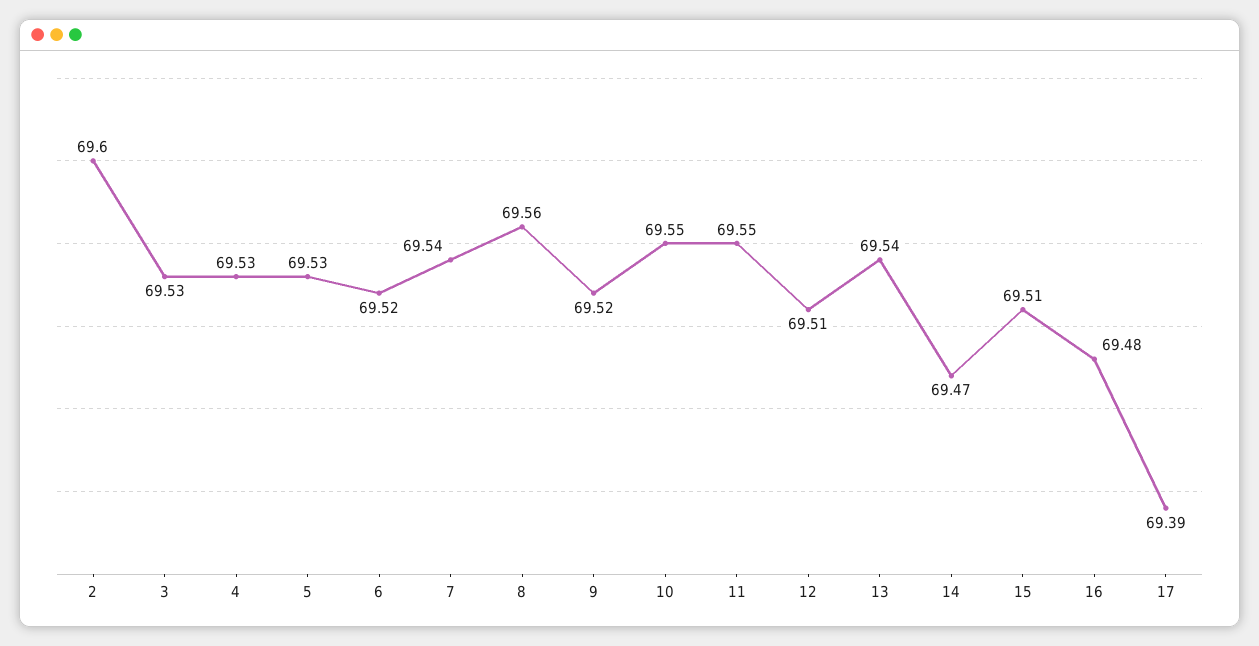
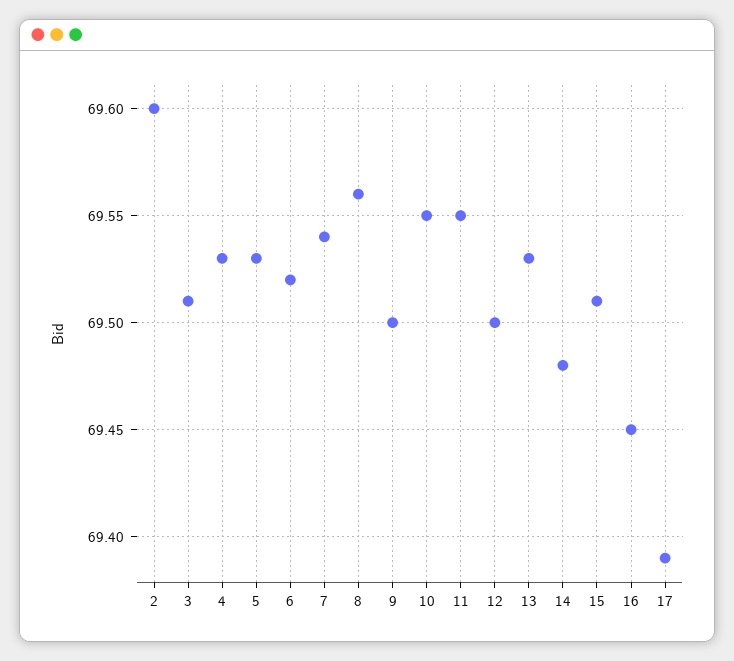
3: 69.53 -> 69.51
9: 69.52 -> 69.5
12: 69.51 -> 69.5
13: 69.54 -> 69.53
14: 69.47 -> 69.48
16: 69.48 -> 69.45

